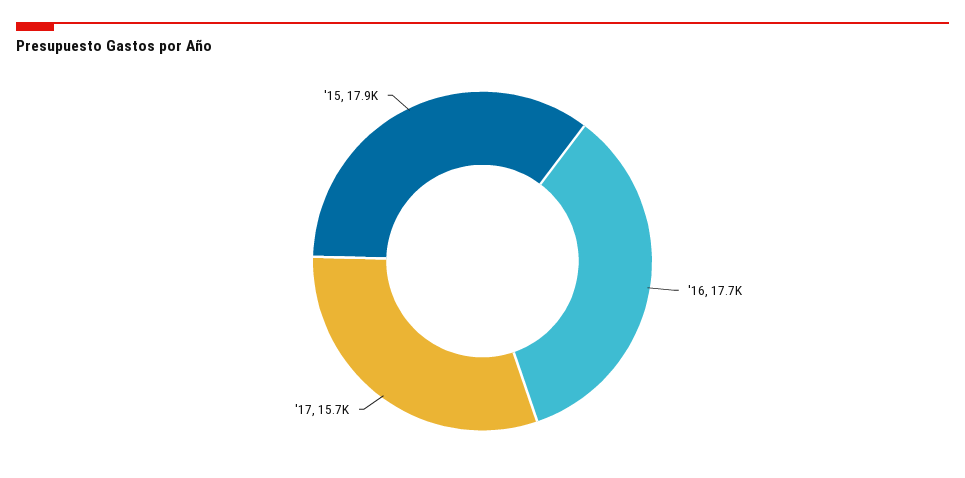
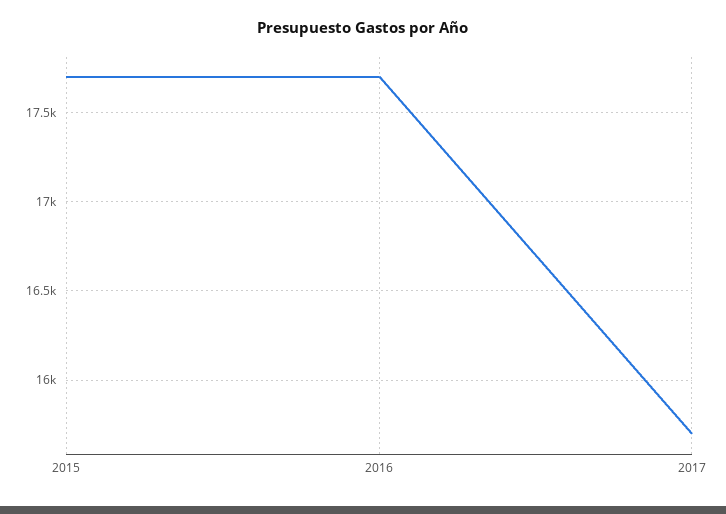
'15: 17900 -> 17700

